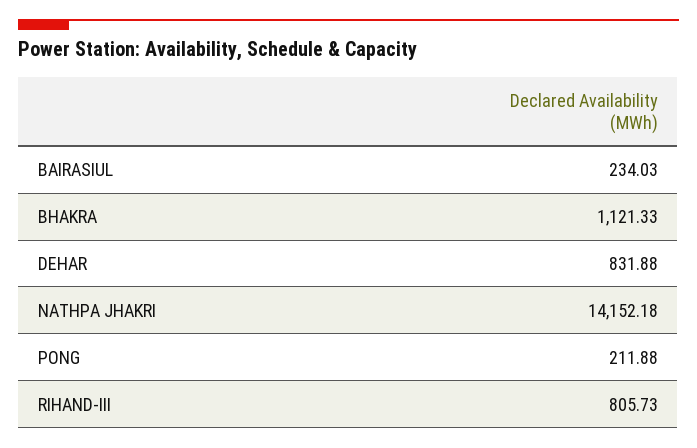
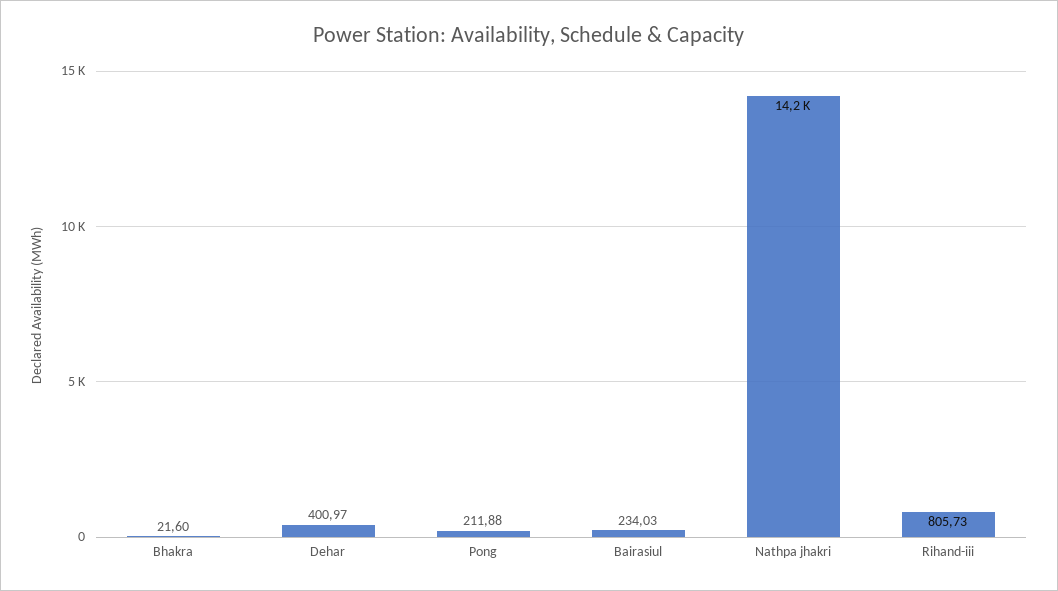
BHAKRA: 1121.33 -> 21.6
DEHAR: 831.88 -> 400.97

